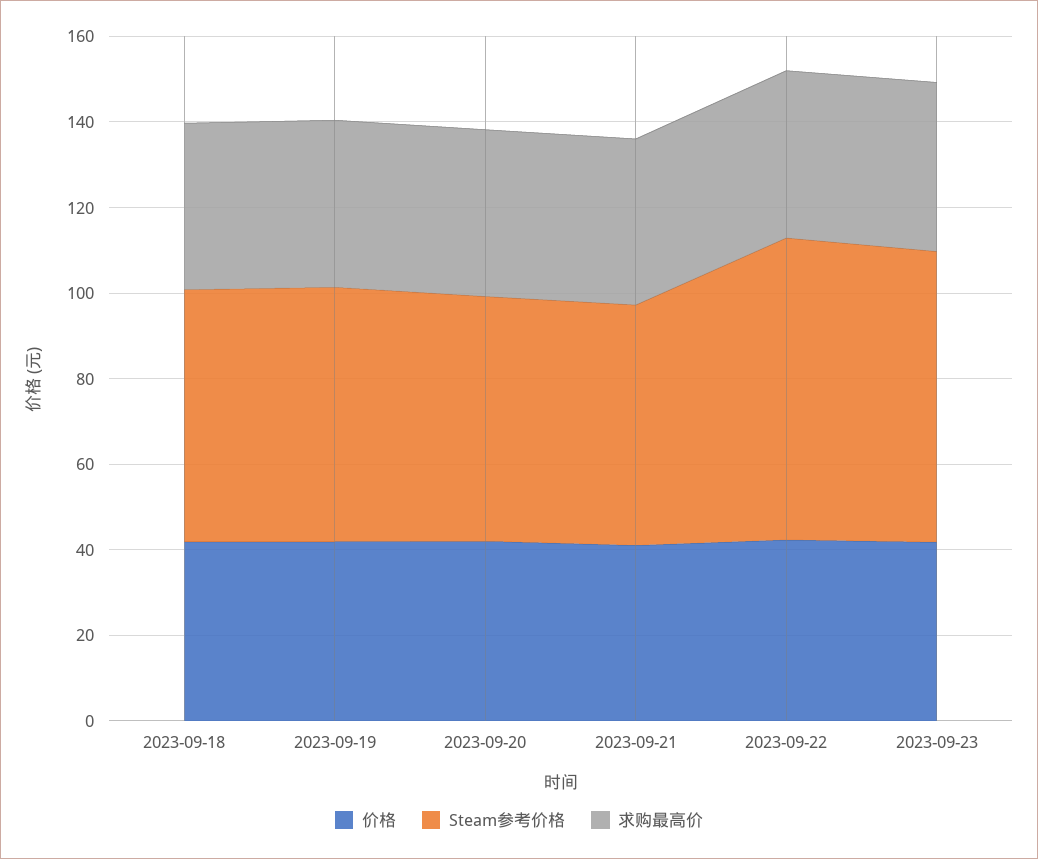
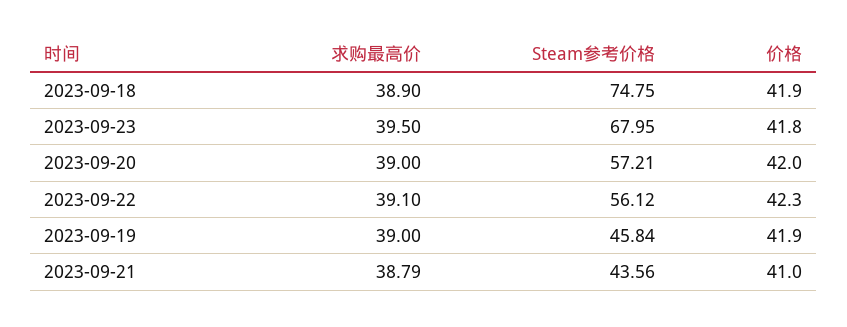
Steam参考价格, 2023-09-18: 60 -> 74.75
Steam参考价格, 2023-09-19: 60 -> 45.84
Steam参考价格, 2023-09-21: 55 -> 43.56
Steam参考价格, 2023-09-22: 70 -> 56.12

